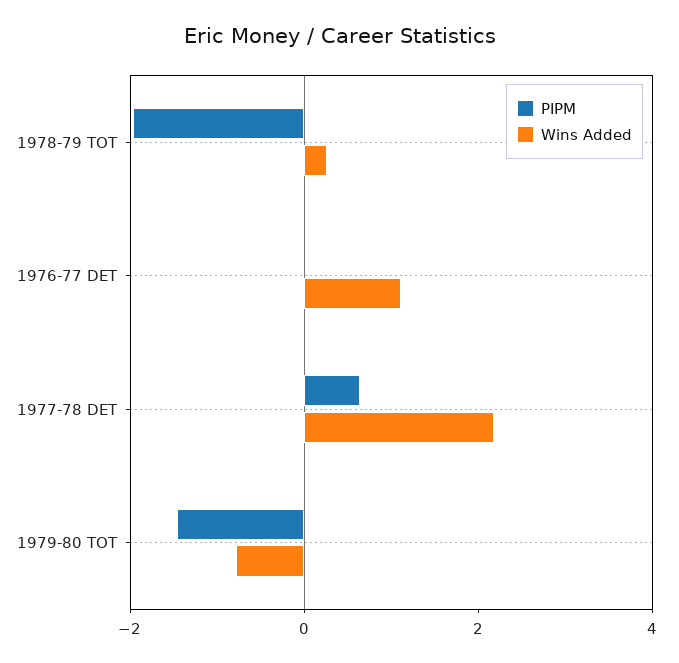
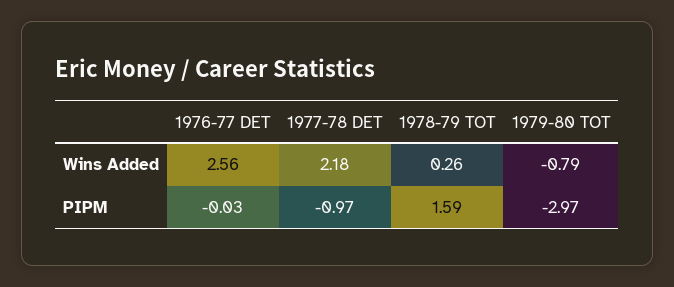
PIPM, 1978-79 TOT: -2 -> 1.59
Wins Added, 1976-77 DET: 1 -> 2.56
PIPM, 1977-78 DET: 0.5 -> -0.97
PIPM, 1979-80 TOT: -1.5 -> -2.97

